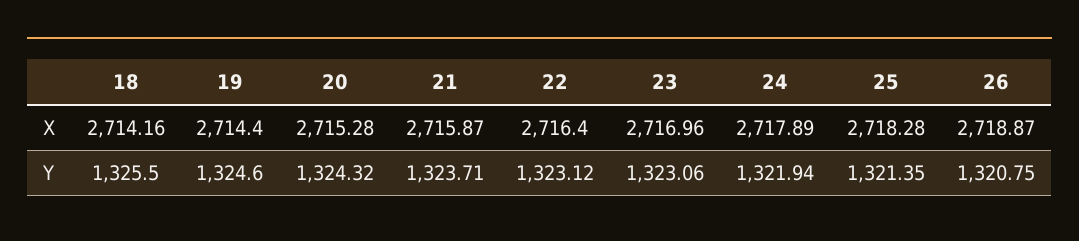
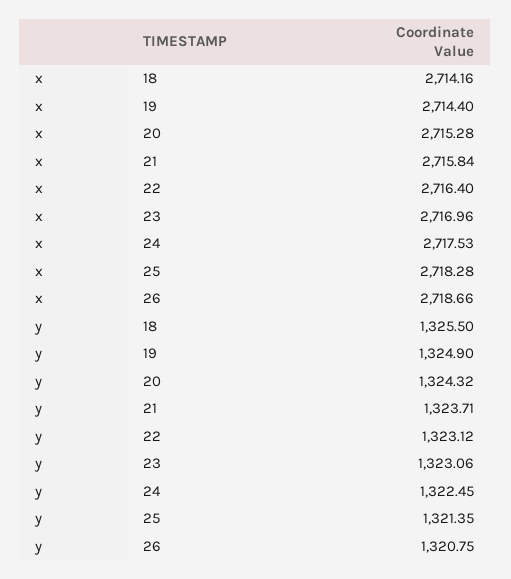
21, X: 2715.87 -> 2715.84
24, X: 2717.89 -> 2717.53
26, X: 2718.87 -> 2718.66
19, Y: 1324.6 -> 1324.9
24, Y: 1321.94 -> 1322.45

